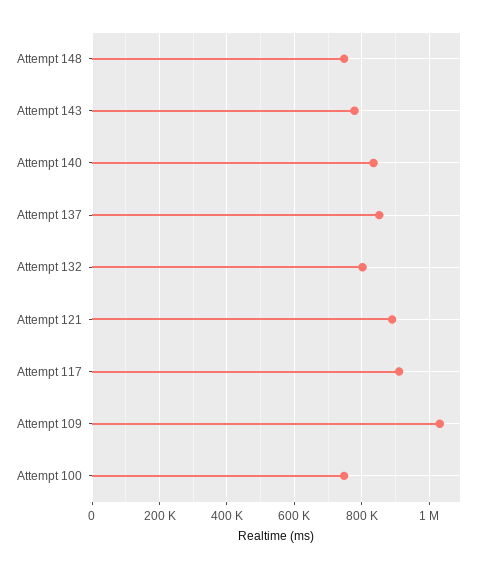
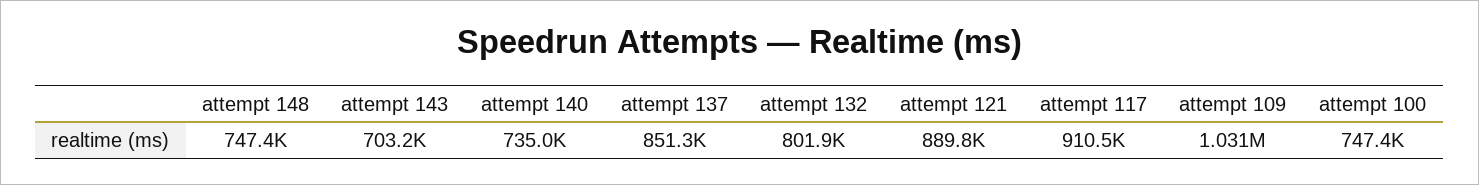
Attempt 143: 780000 -> 703200
Attempt 140: 840000 -> 735000

